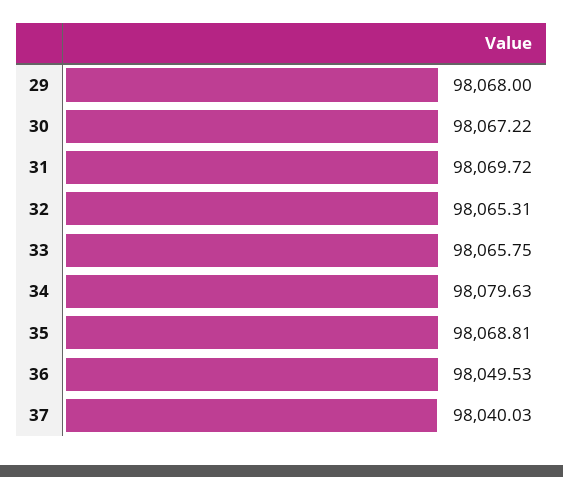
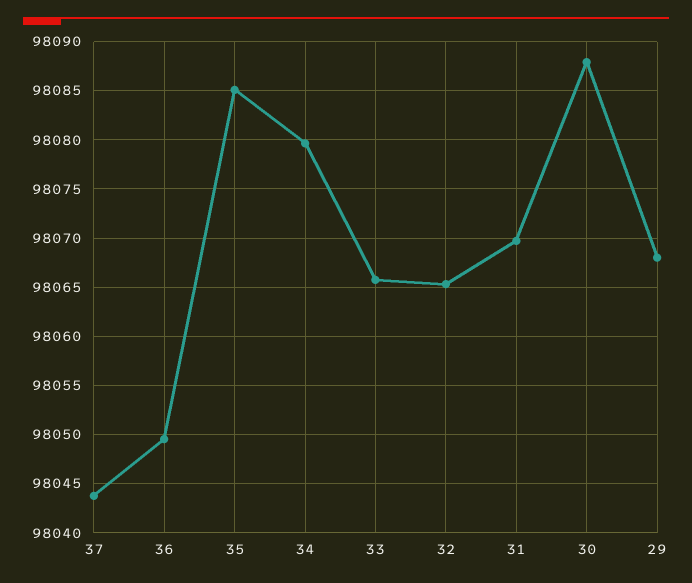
30: 98067.22 -> 98088
35: 98068.81 -> 98085
37: 98040.03 -> 98044

